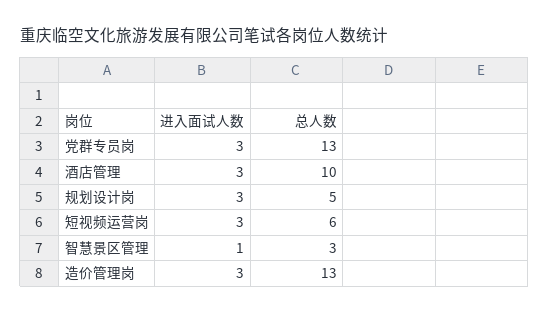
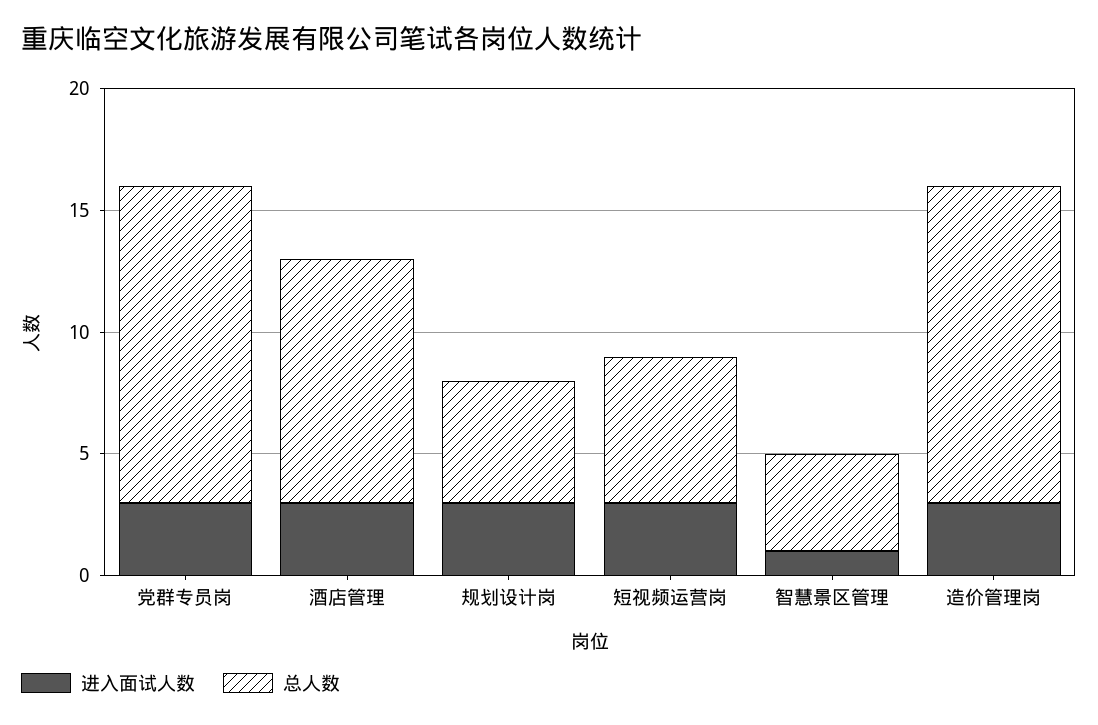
总人数, 智慧景区管理: 3 -> 4

